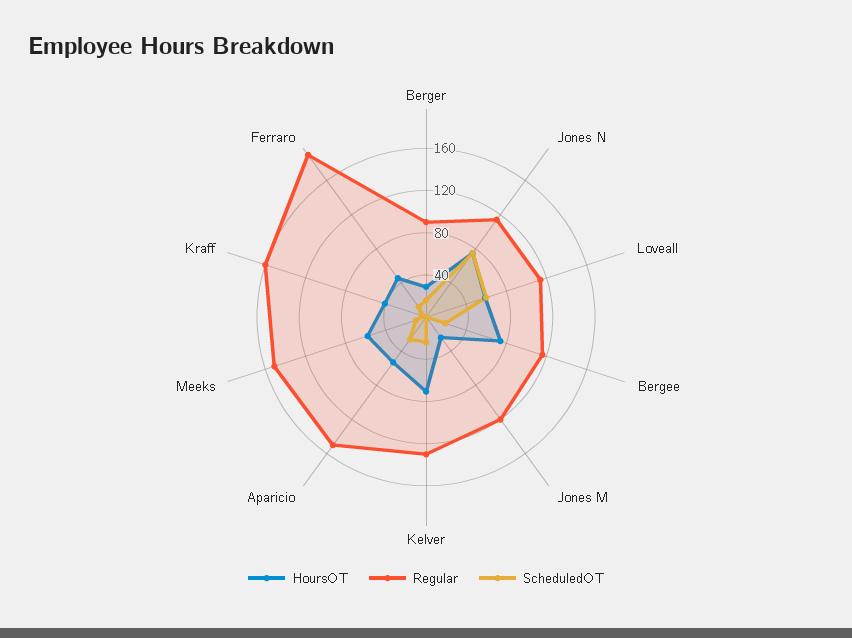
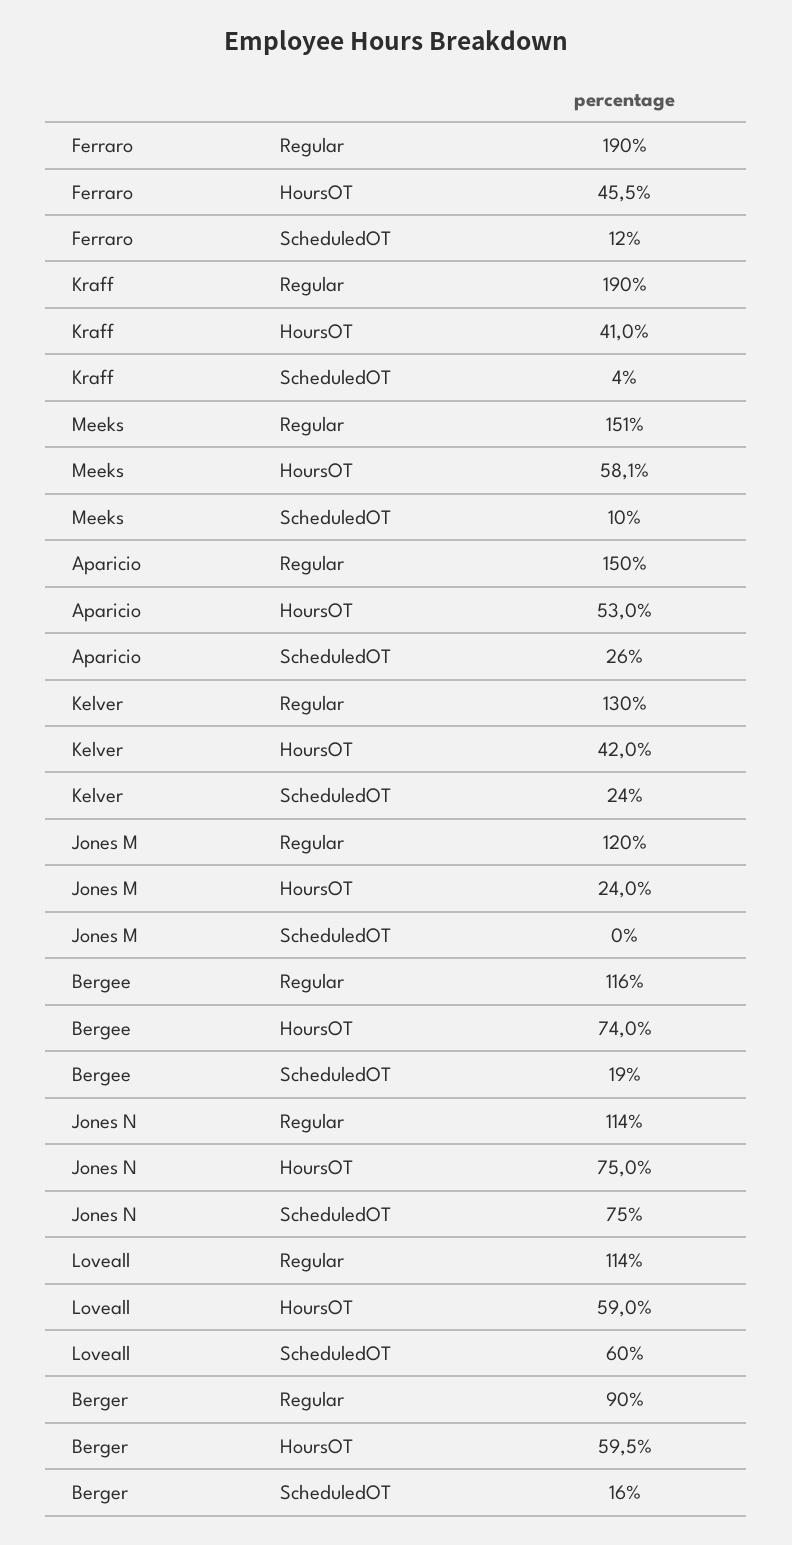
HoursOT, Berger: 30 -> 59.5
HoursOT, Kelver: 70 -> 42
Regular, Kraff: 160 -> 190

